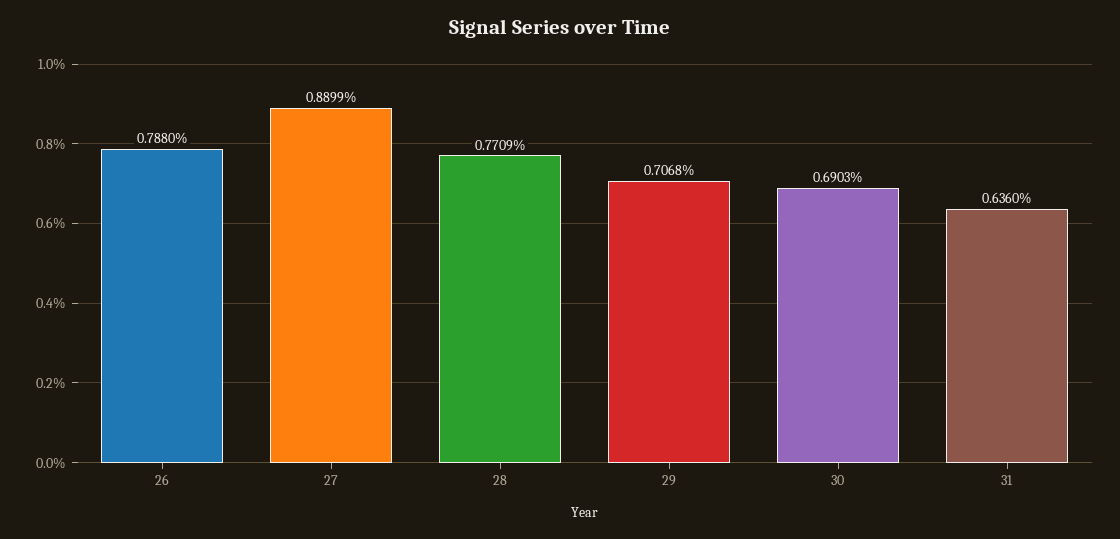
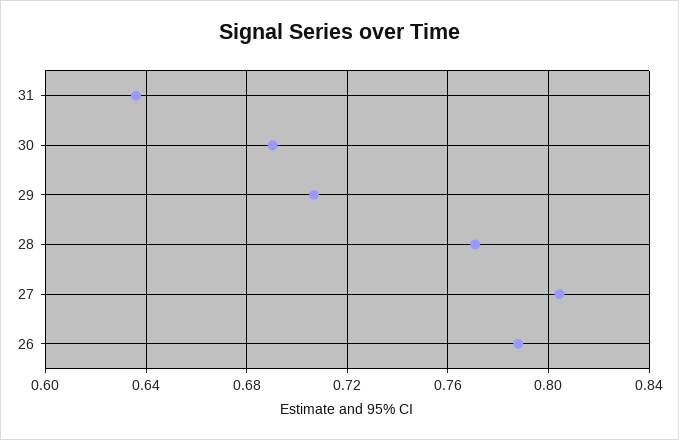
27: 0.8899 -> 0.805

